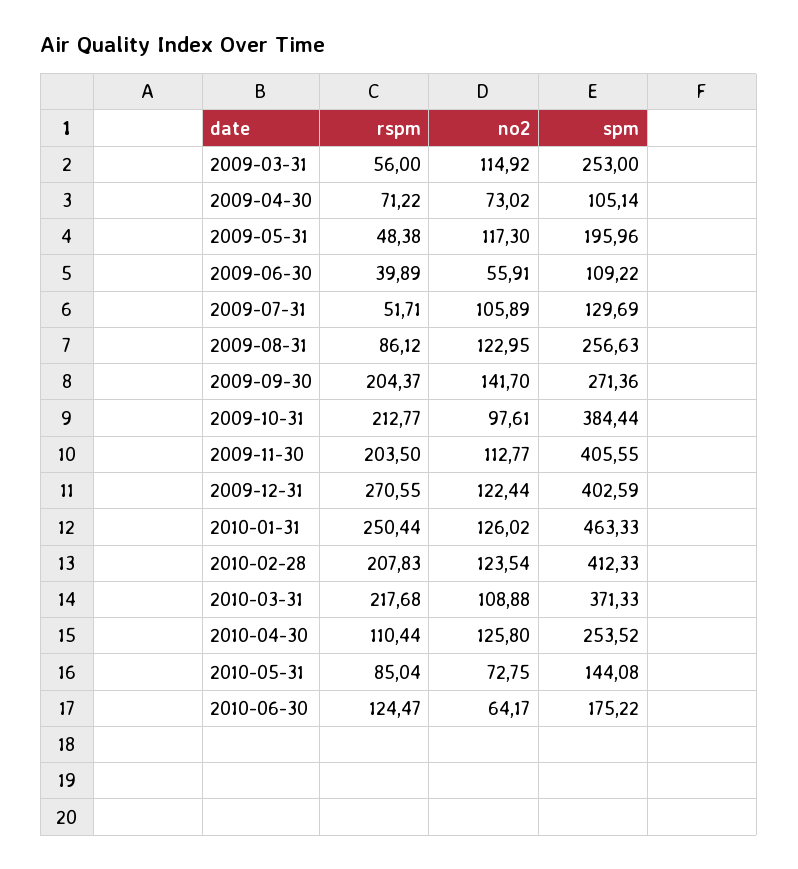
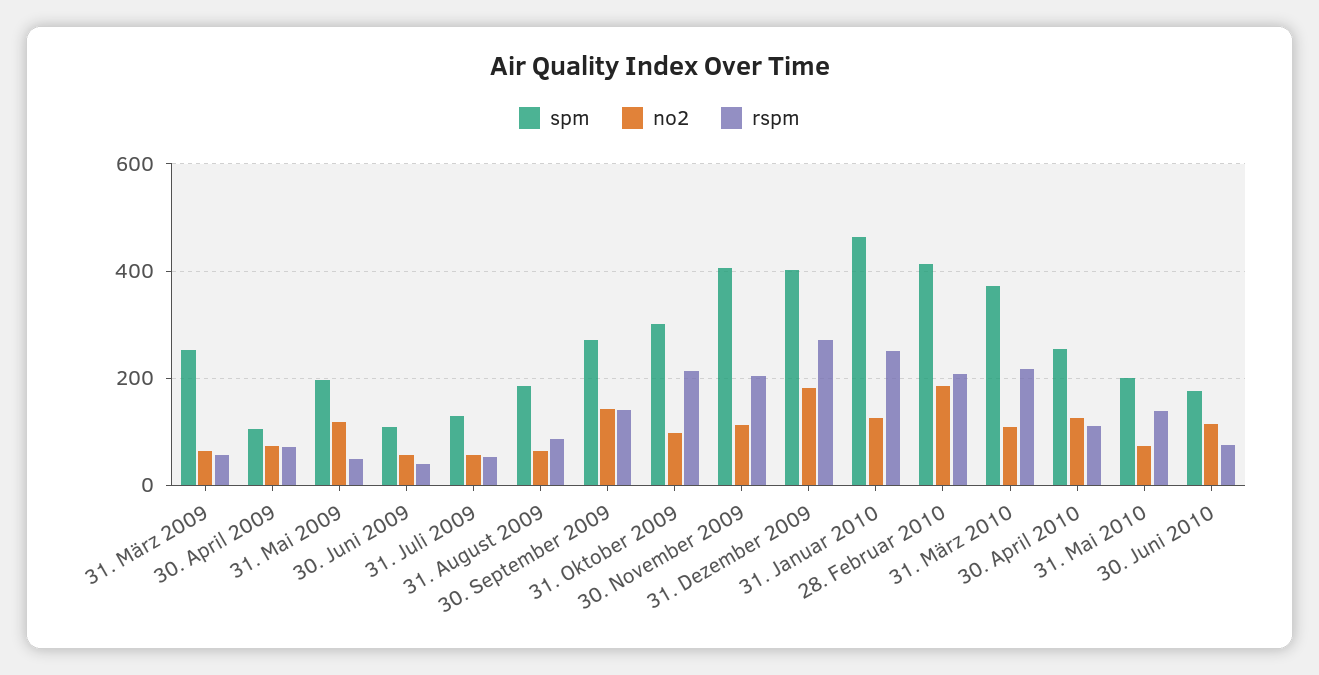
no2, 2009-03-31: 114.92 -> 60
no2, 2009-07-31: 105.89 -> 60
no2, 2009-08-31: 122.95 -> 60
spm, 2009-08-31: 256.63 -> 180
rspm, 2009-09-30: 204.37 -> 140
spm, 2009-10-31: 384.44 -> 300
no2, 2009-12-31: 122.44 -> 180
no2, 2010-02-28: 123.54 -> 180
rspm, 2010-05-31: 85.04 -> 140
spm, 2010-05-31: 144.08 -> 200
rspm, 2010-06-30: 124.47 -> 80
no2, 2010-06-30: 64.17 -> 120

